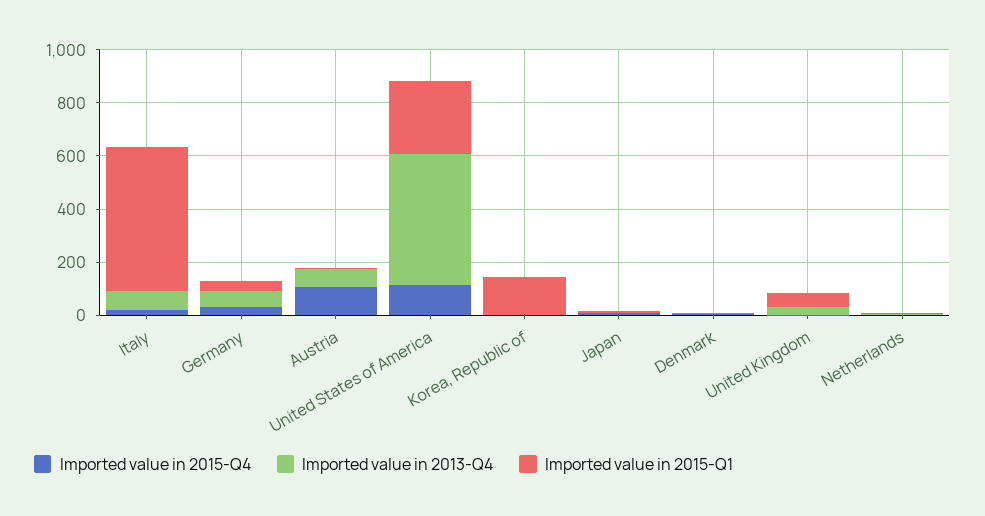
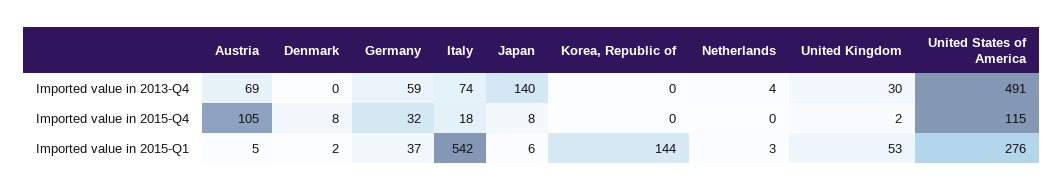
Imported value in 2013-Q4, Japan: 0 -> 140

